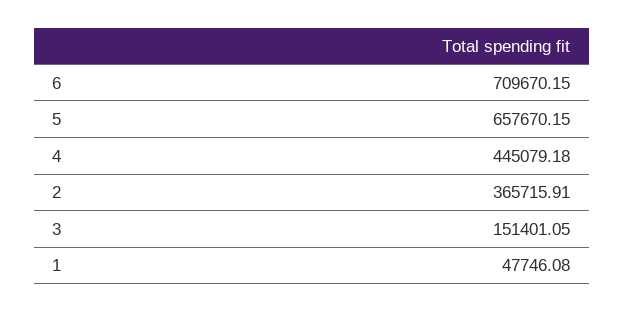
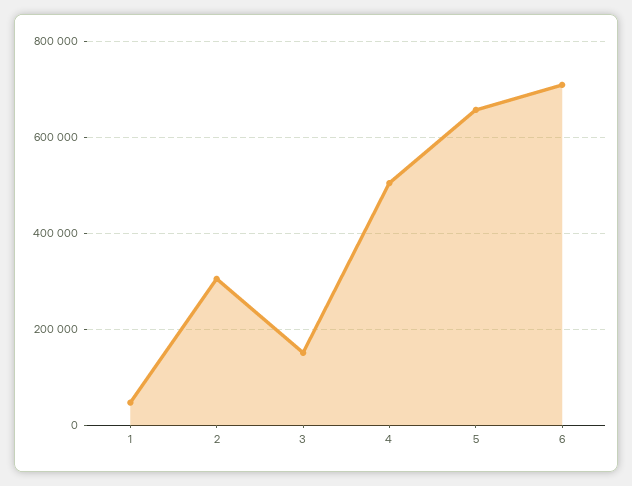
4: 445079.18 -> 500000
2: 365715.91 -> 300000

